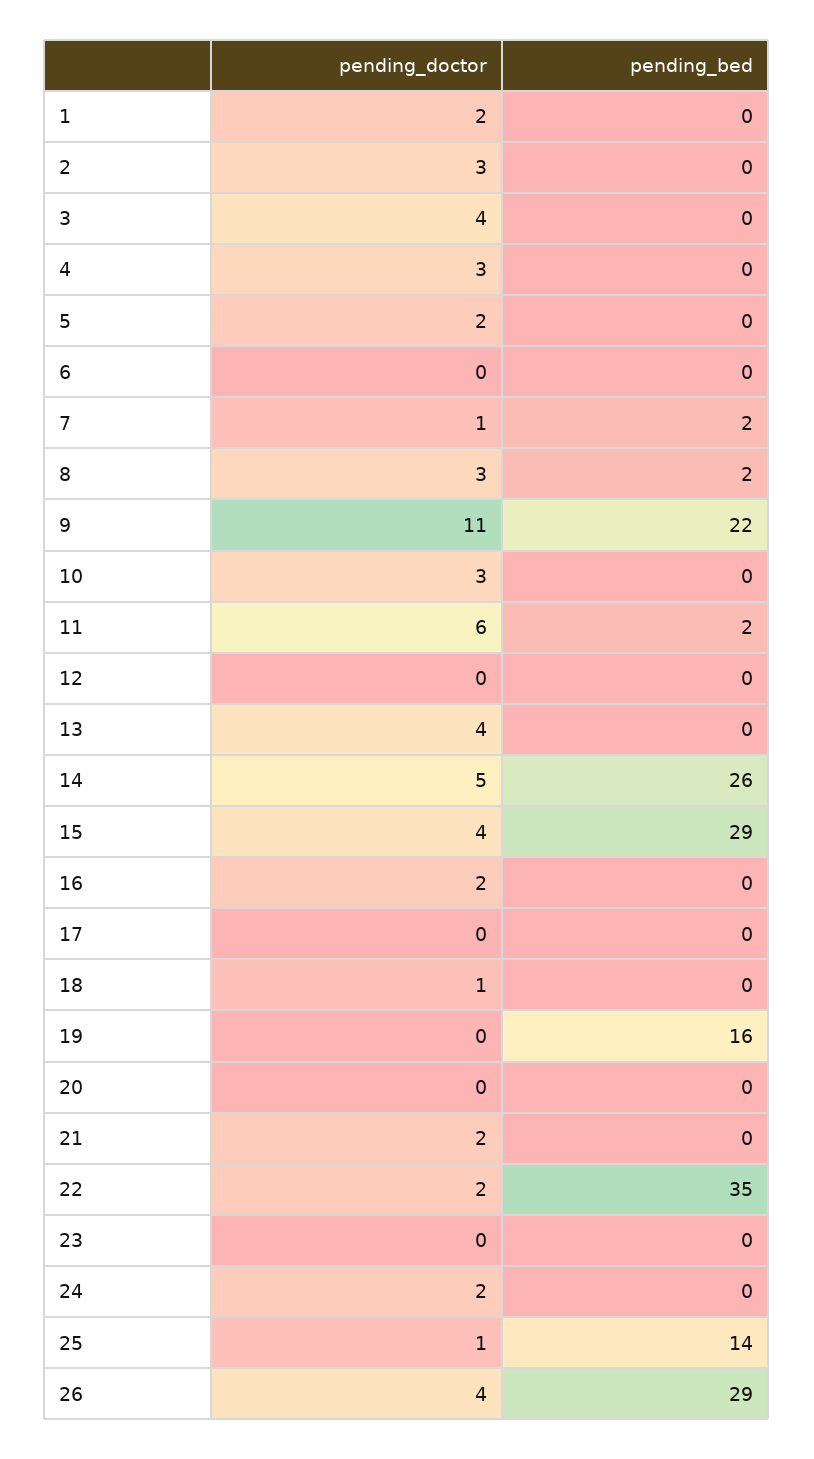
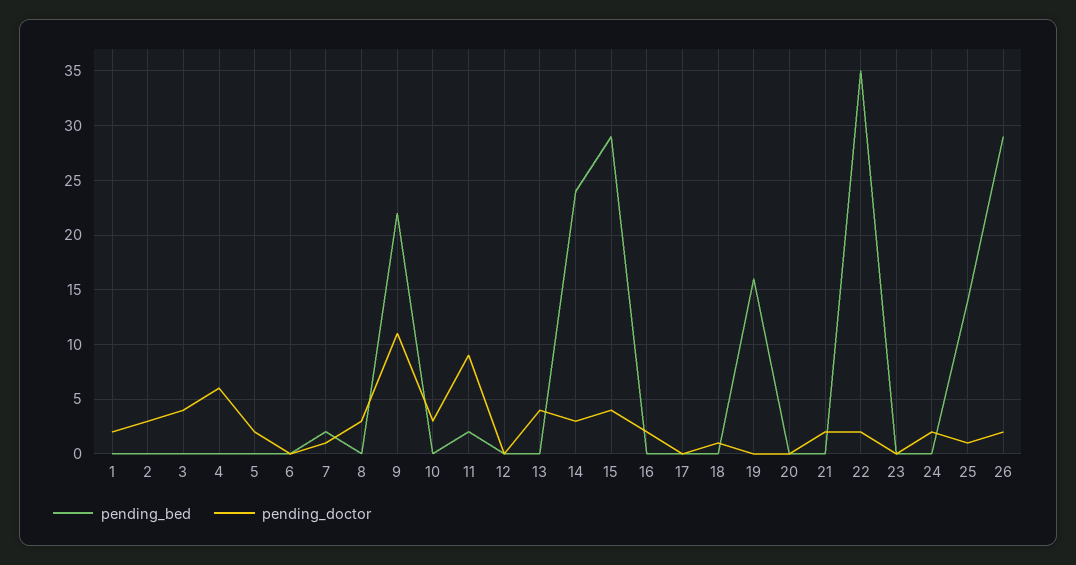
pending_doctor, 4: 3 -> 6
pending_bed, 8: 2 -> 0
pending_doctor, 11: 6 -> 9
pending_doctor, 14: 5 -> 3
pending_bed, 14: 26 -> 24
pending_doctor, 26: 4 -> 2

